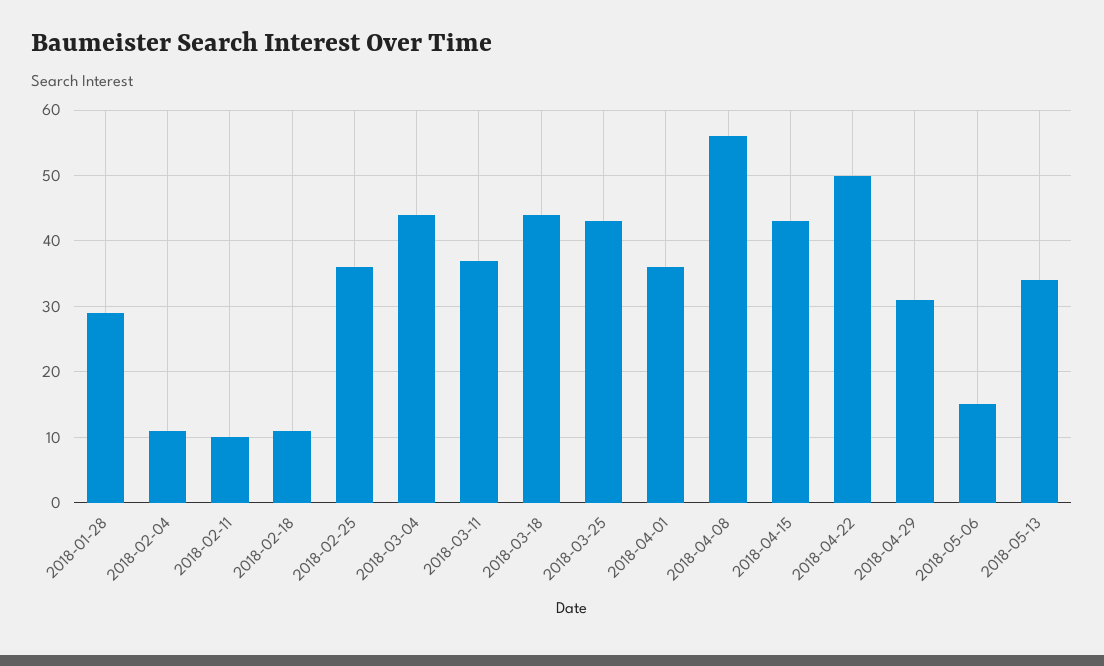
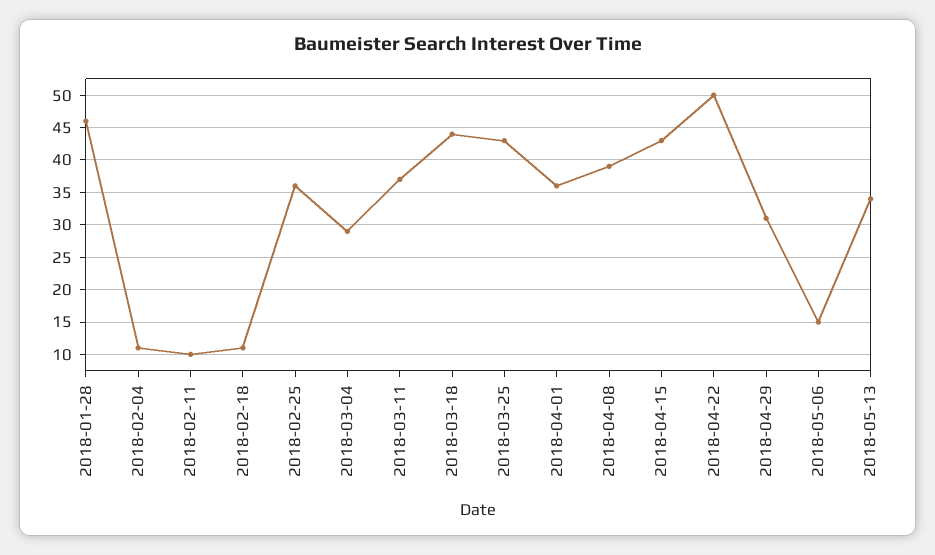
2018-01-28: 29 -> 46
2018-03-04: 44 -> 29
2018-04-08: 56 -> 39

